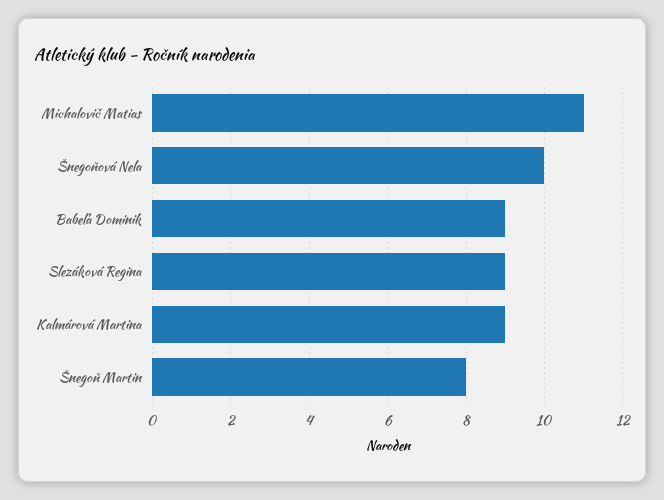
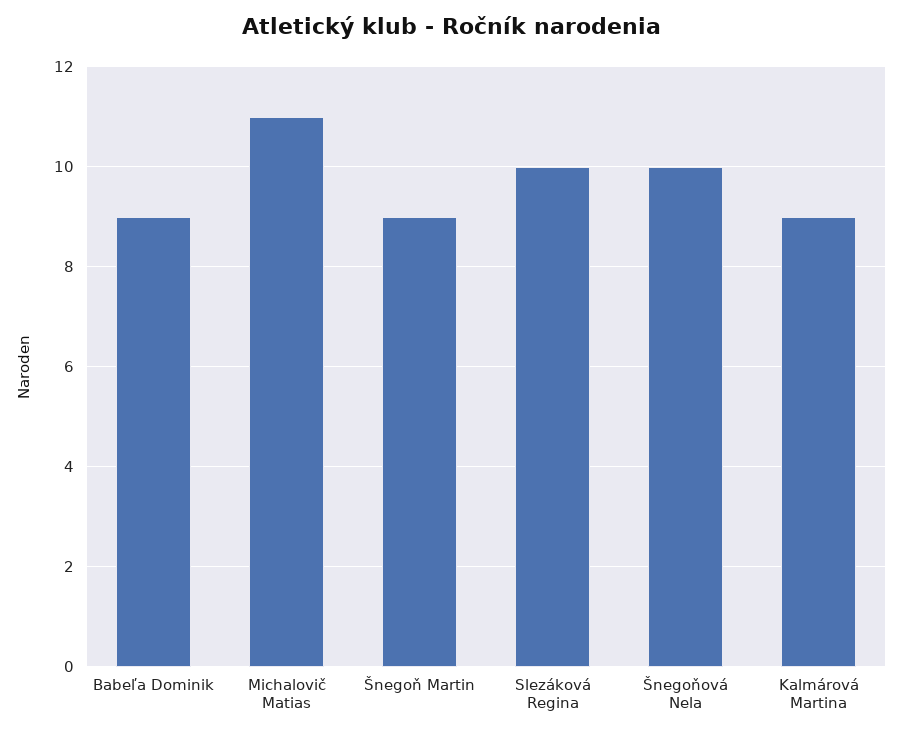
Slezáková Regina: 9 -> 10
Šnegoň Martin: 8 -> 9

